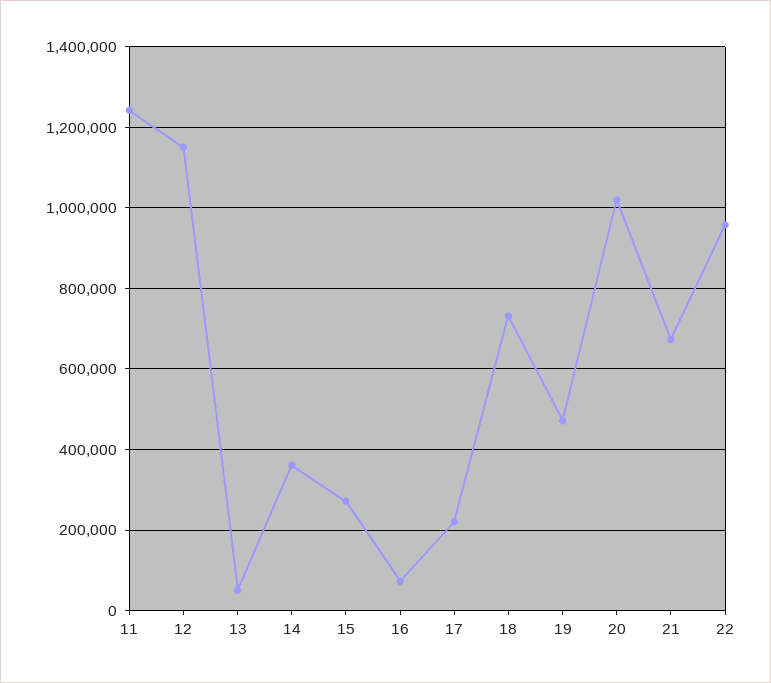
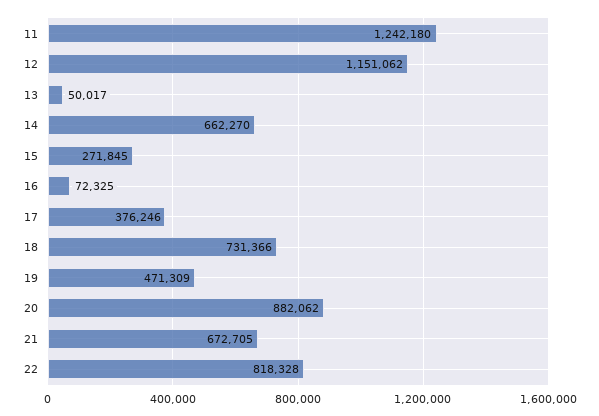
14: 360000 -> 662270
17: 220000 -> 376246
20: 1020000 -> 882062
22: 960000 -> 818328

